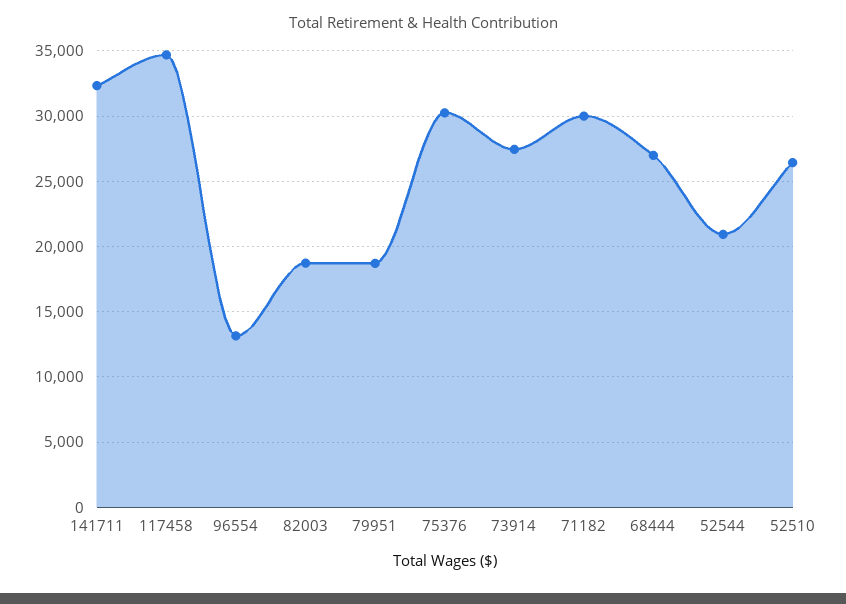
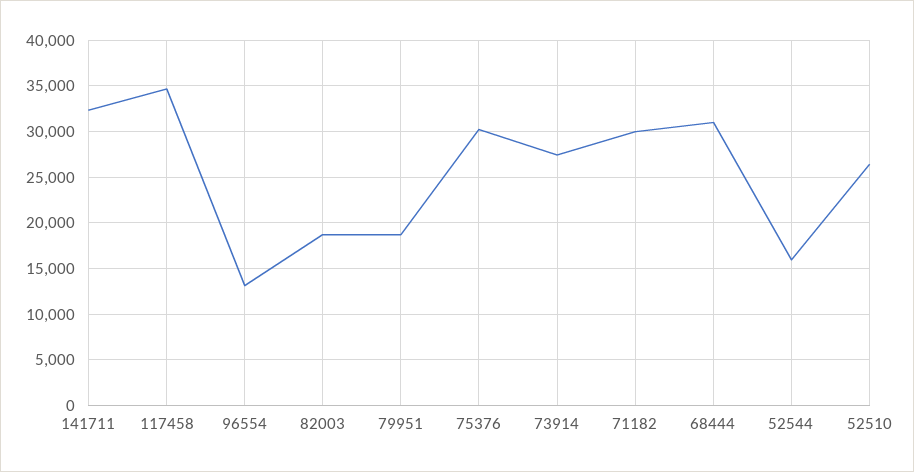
68444: 27000 -> 31000
52544: 21000 -> 16000

